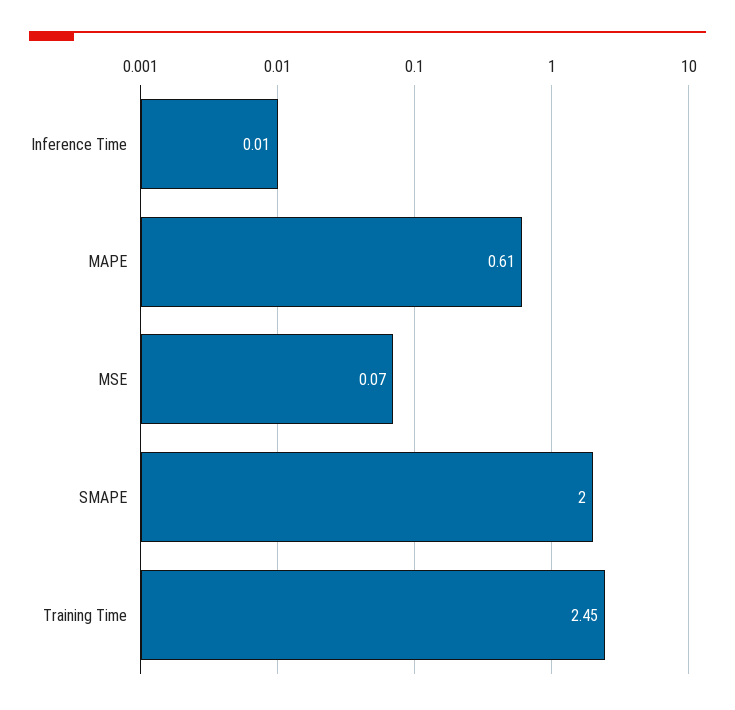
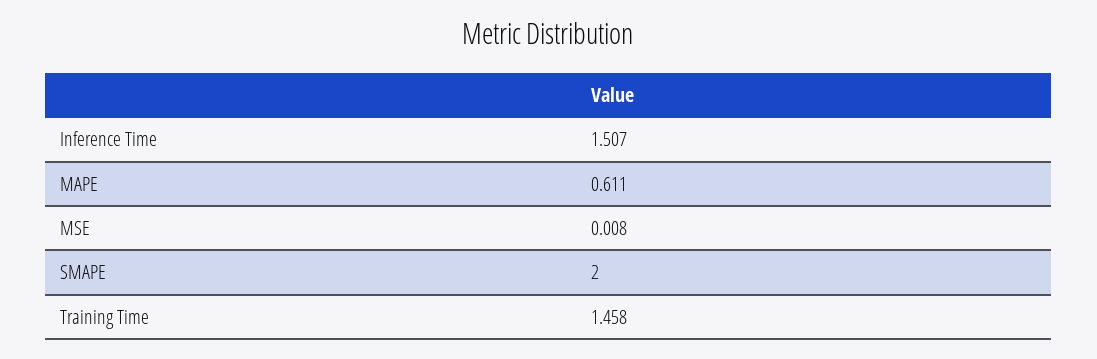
Inference Time: 0.01 -> 1.507
MSE: 0.07 -> 0.008
Training Time: 2.45 -> 1.458

